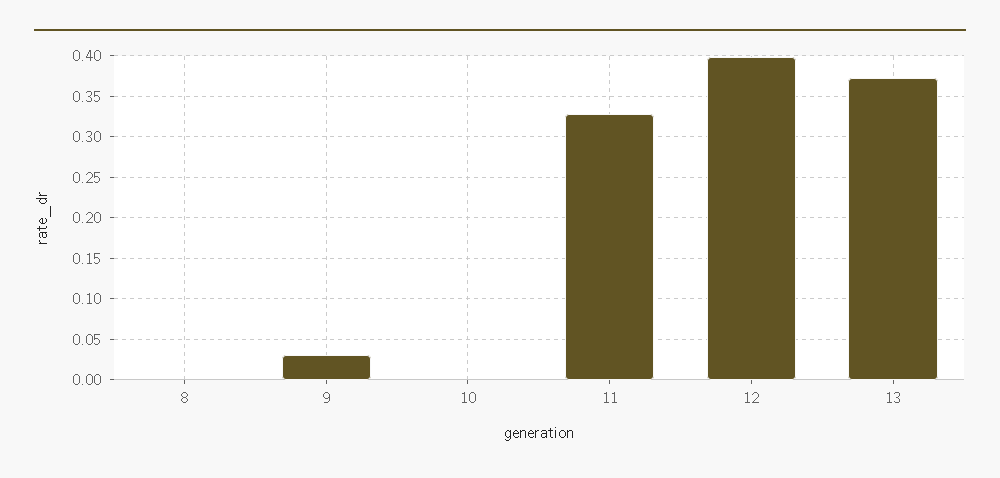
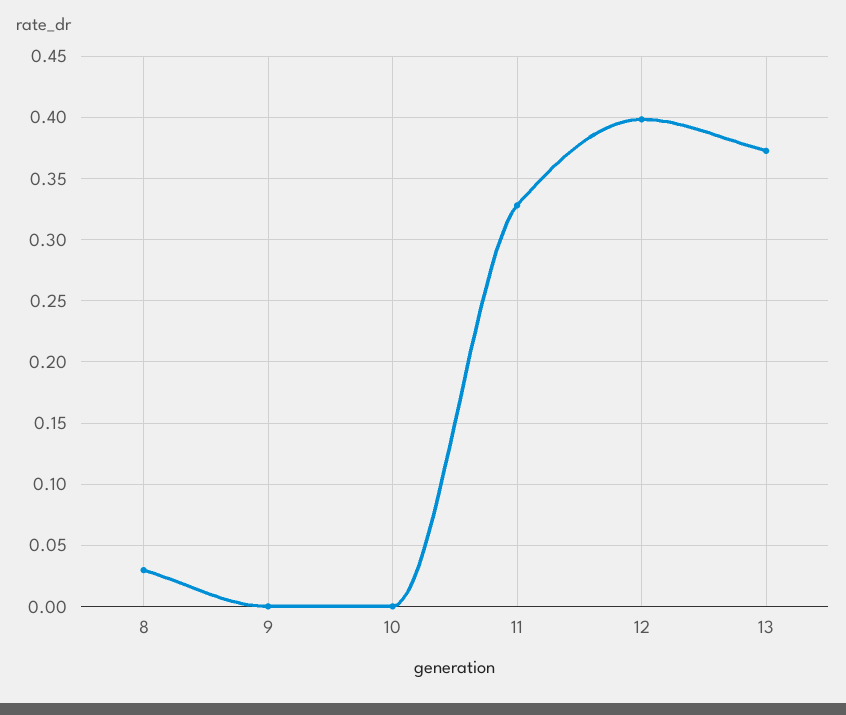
8: 0 -> 0.03
9: 0.03 -> 0

